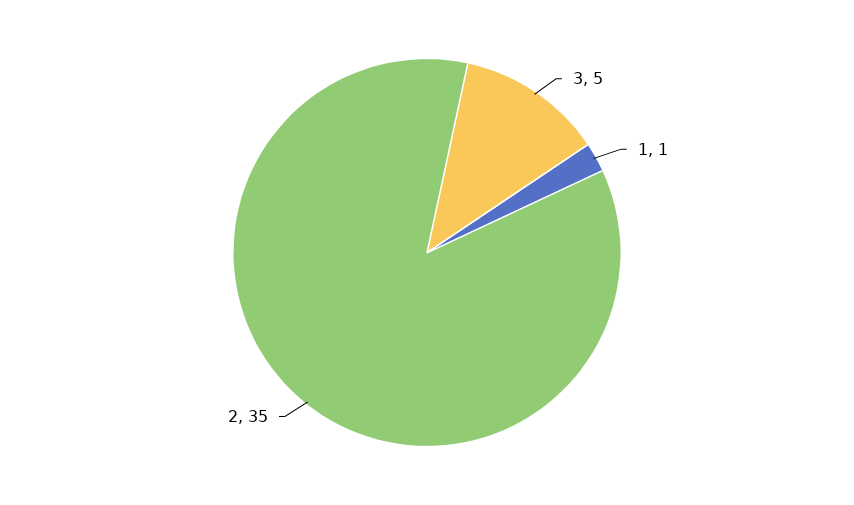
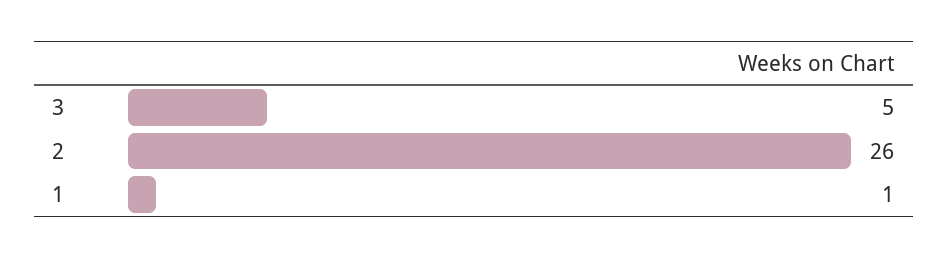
2: 35 -> 26

